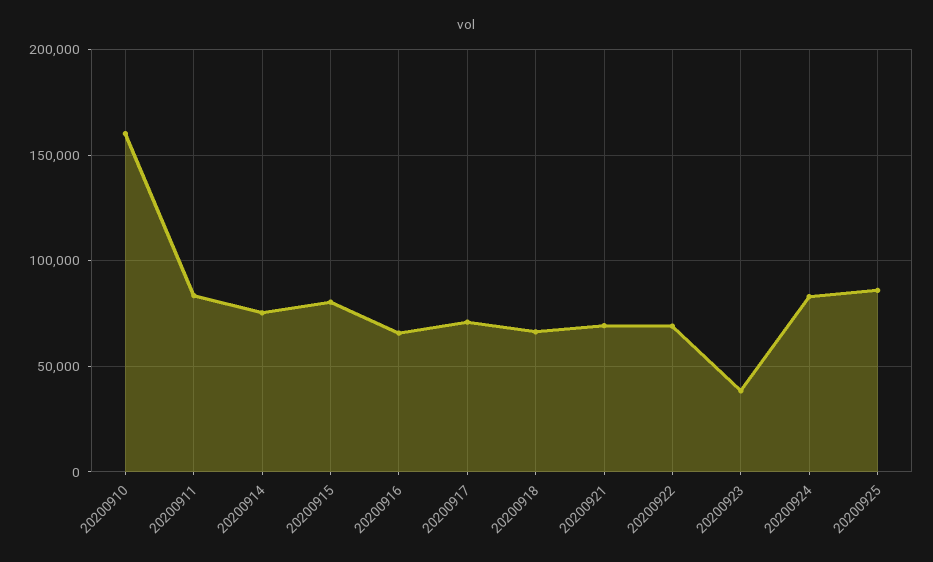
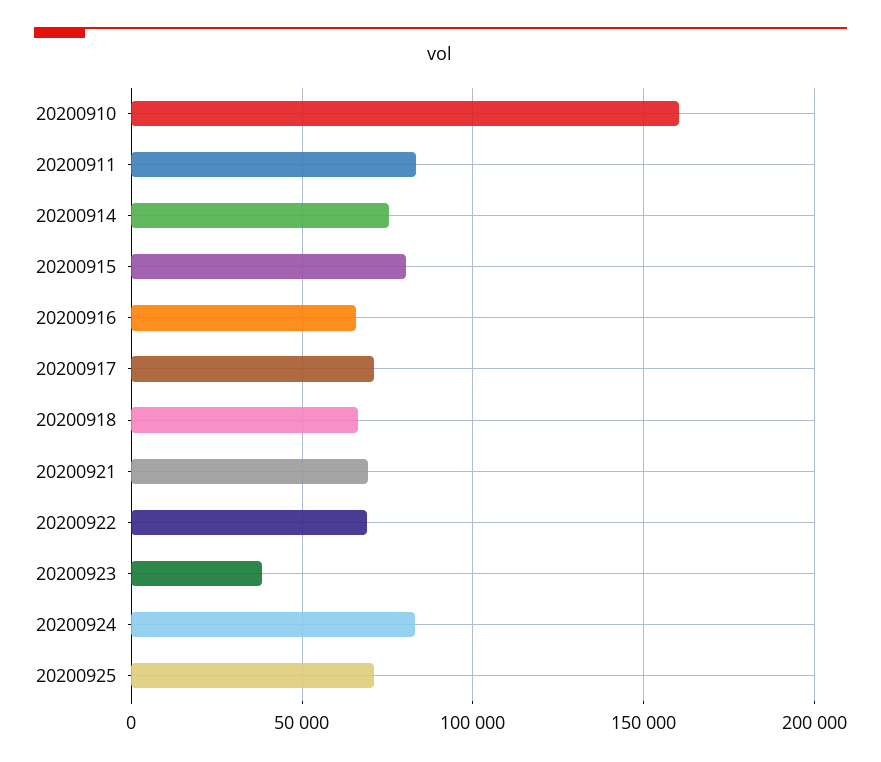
20200925: 85000 -> 70000

